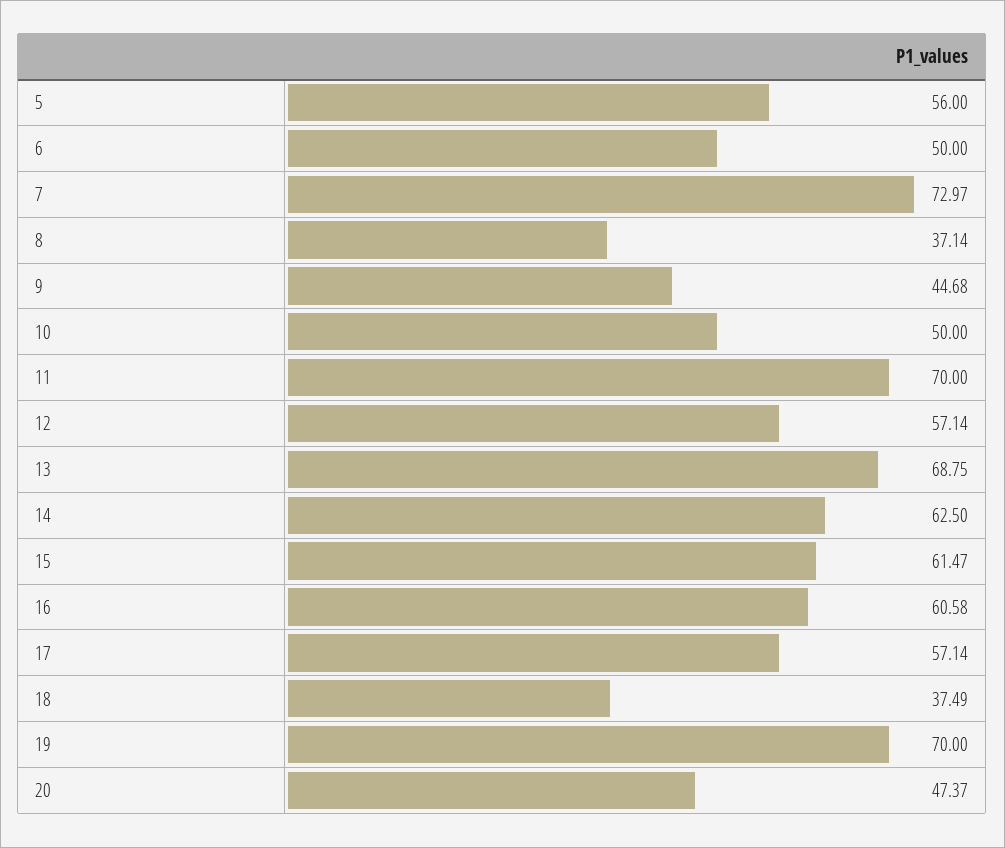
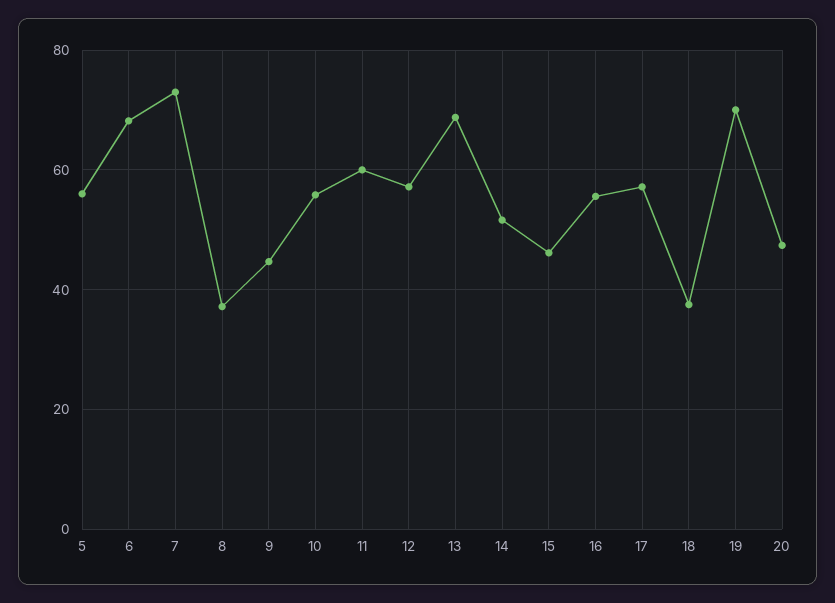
6: 50 -> 68
10: 50 -> 56
11: 70 -> 60
14: 62.5 -> 52
15: 61.47 -> 46
16: 60.58 -> 56

